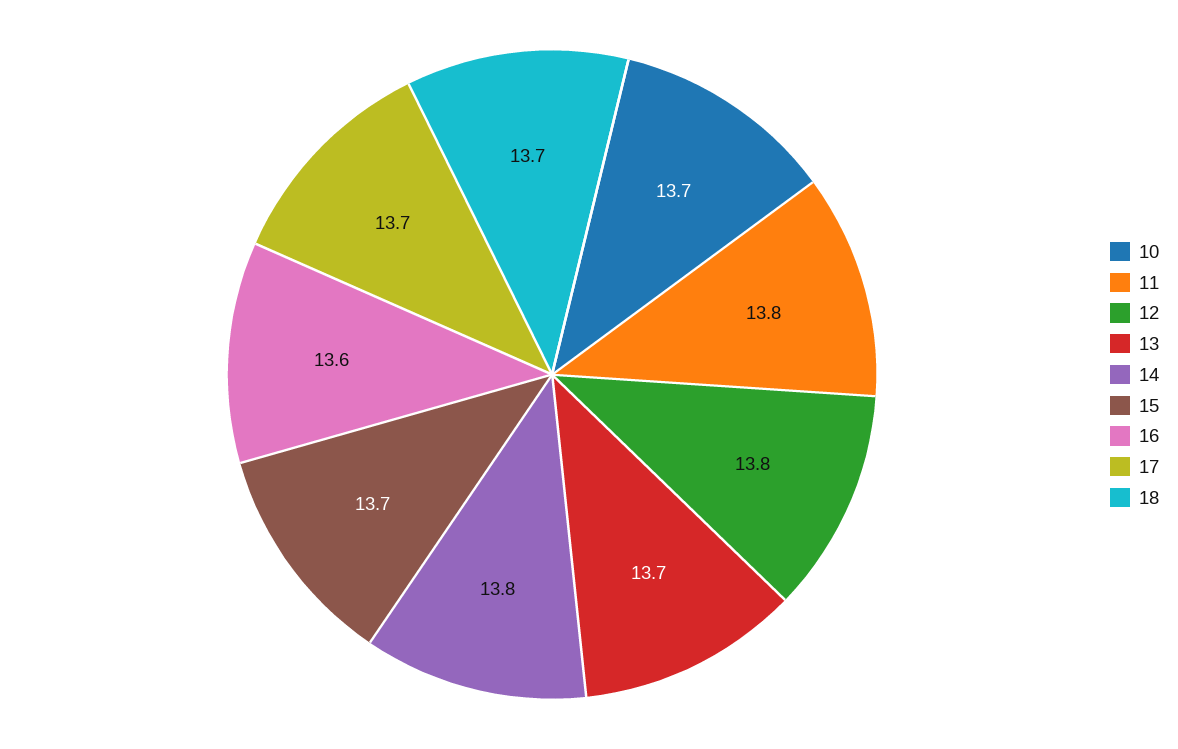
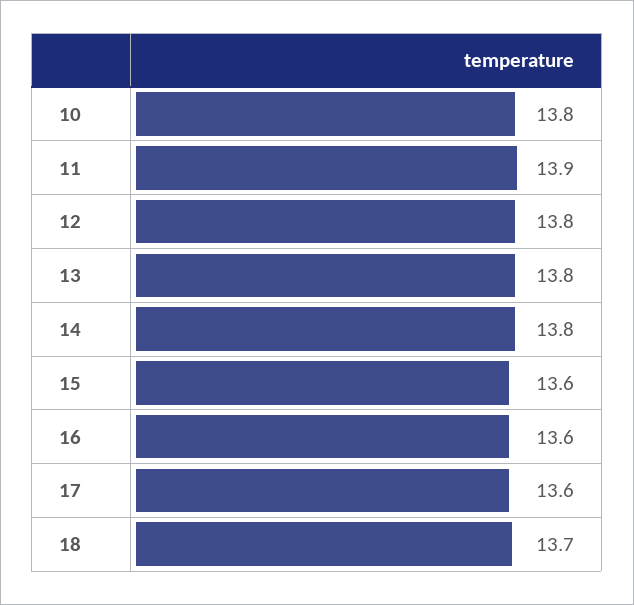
10: 13.7 -> 13.8
11: 13.8 -> 13.9
13: 13.7 -> 13.8
15: 13.7 -> 13.6
17: 13.7 -> 13.6

